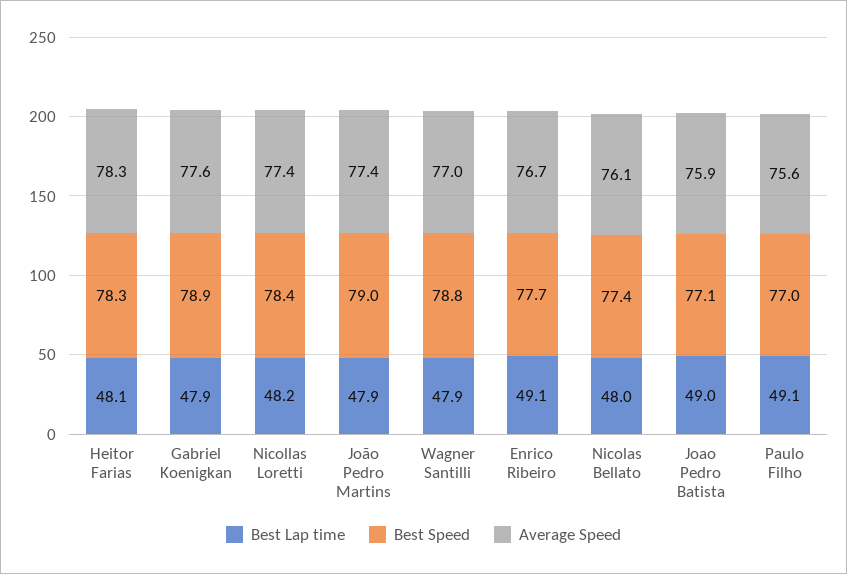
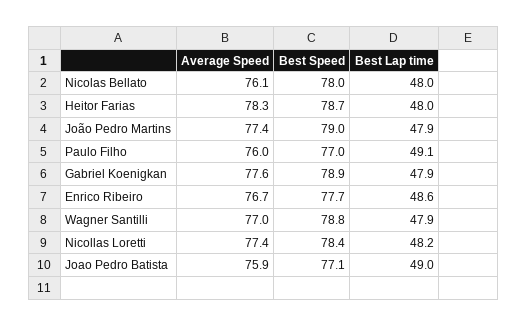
Best Lap time, Heitor Farias: 48.1 -> 48
Best Speed, Heitor Farias: 78.3 -> 78.7
Best Lap time, Enrico Ribeiro: 49.1 -> 48.6
Best Speed, Nicolas Bellato: 77.4 -> 78
Average Speed, Paulo Filho: 75.6 -> 76

